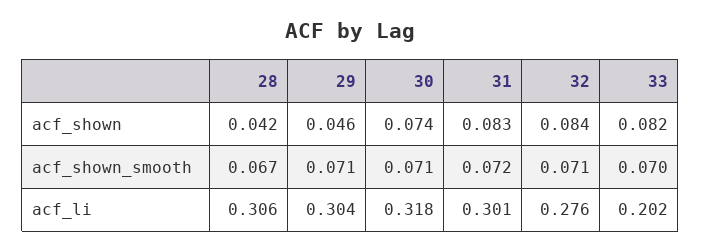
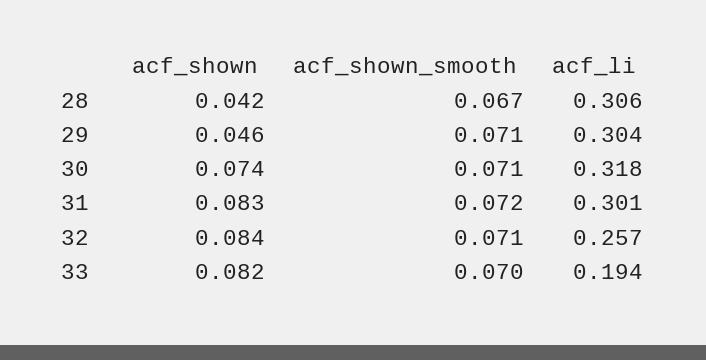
32, acf_li: 0.276 -> 0.257
33, acf_li: 0.202 -> 0.194

